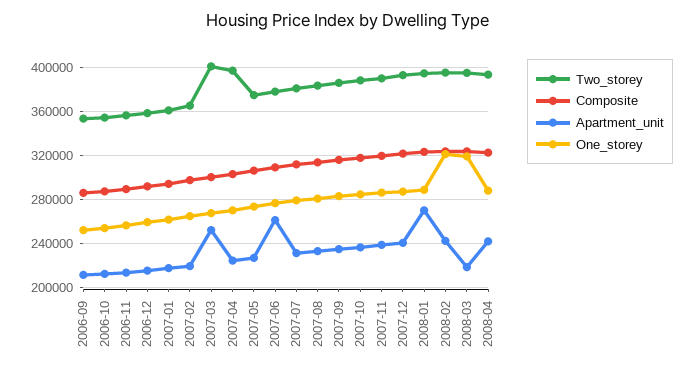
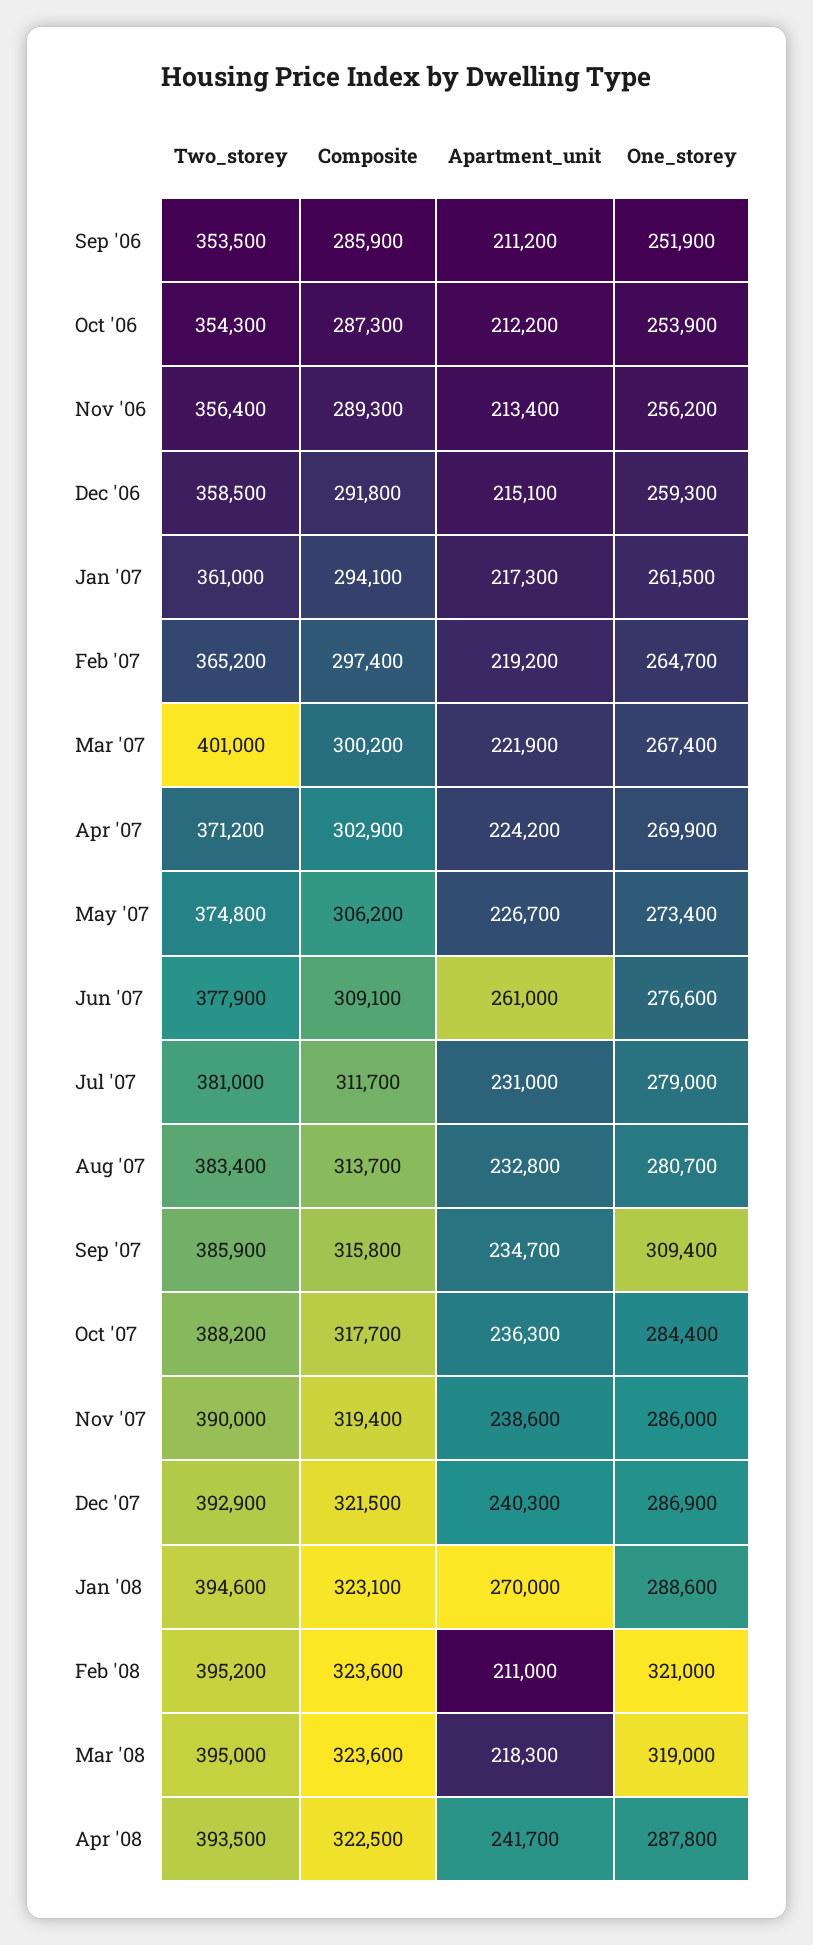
Apartment_unit, 2007-03: 250000 -> 221900
Two_storey, 2007-04: 400000 -> 371200
One_storey, 2007-09: 280000 -> 309400
Apartment_unit, 2008-02: 240000 -> 211000

